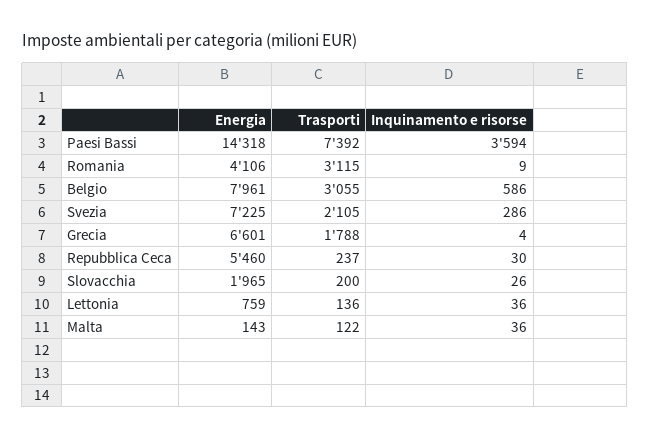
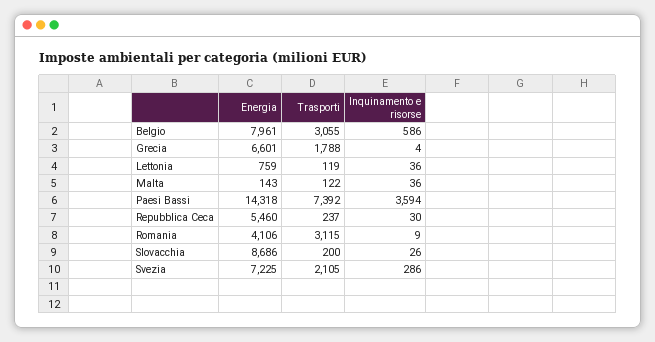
Energia, Slovacchia: 1965 -> 8686
Trasporti, Lettonia: 136 -> 119

